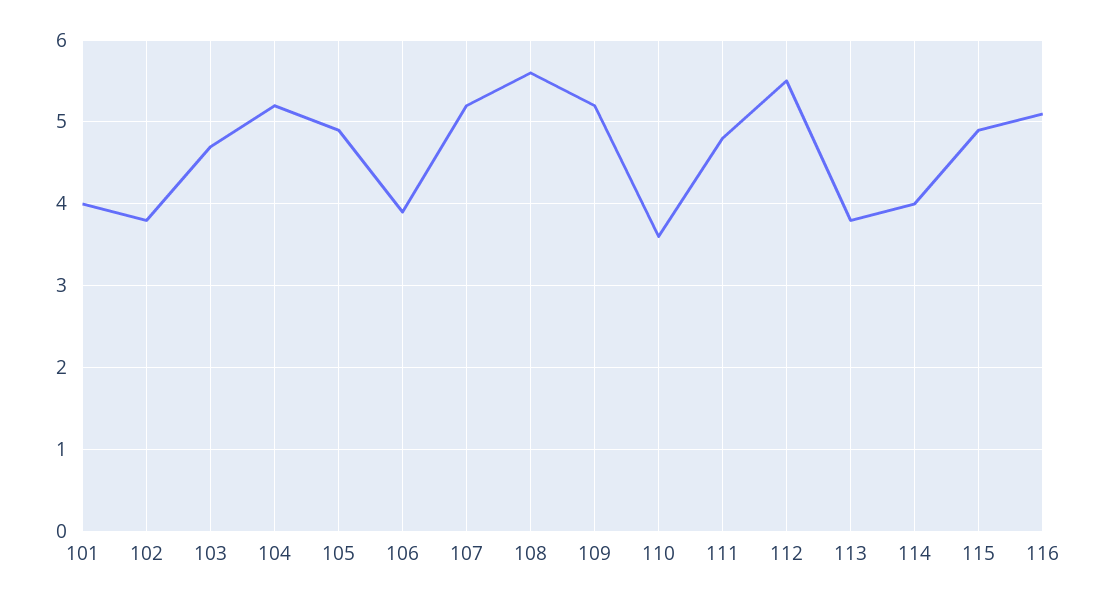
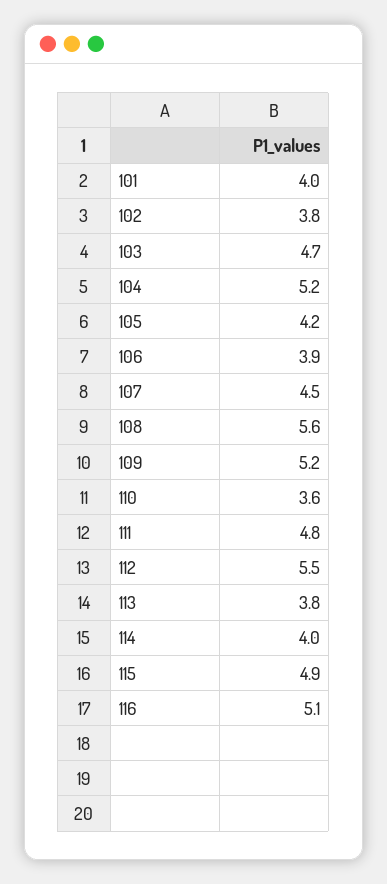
105: 4.9 -> 4.2
107: 5.2 -> 4.5

